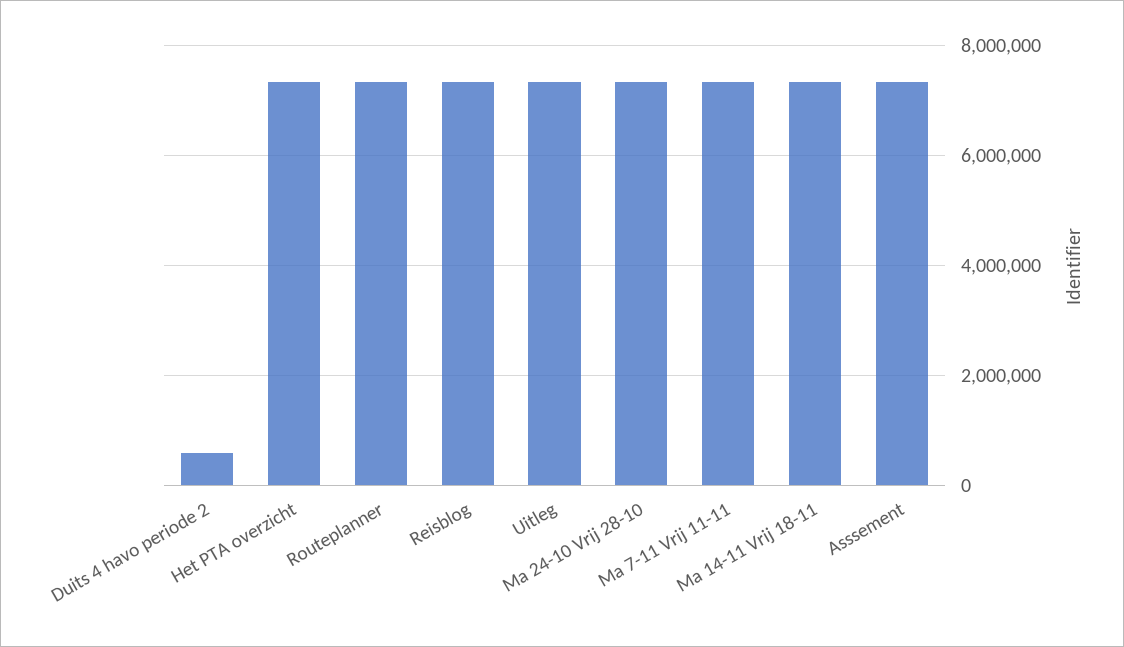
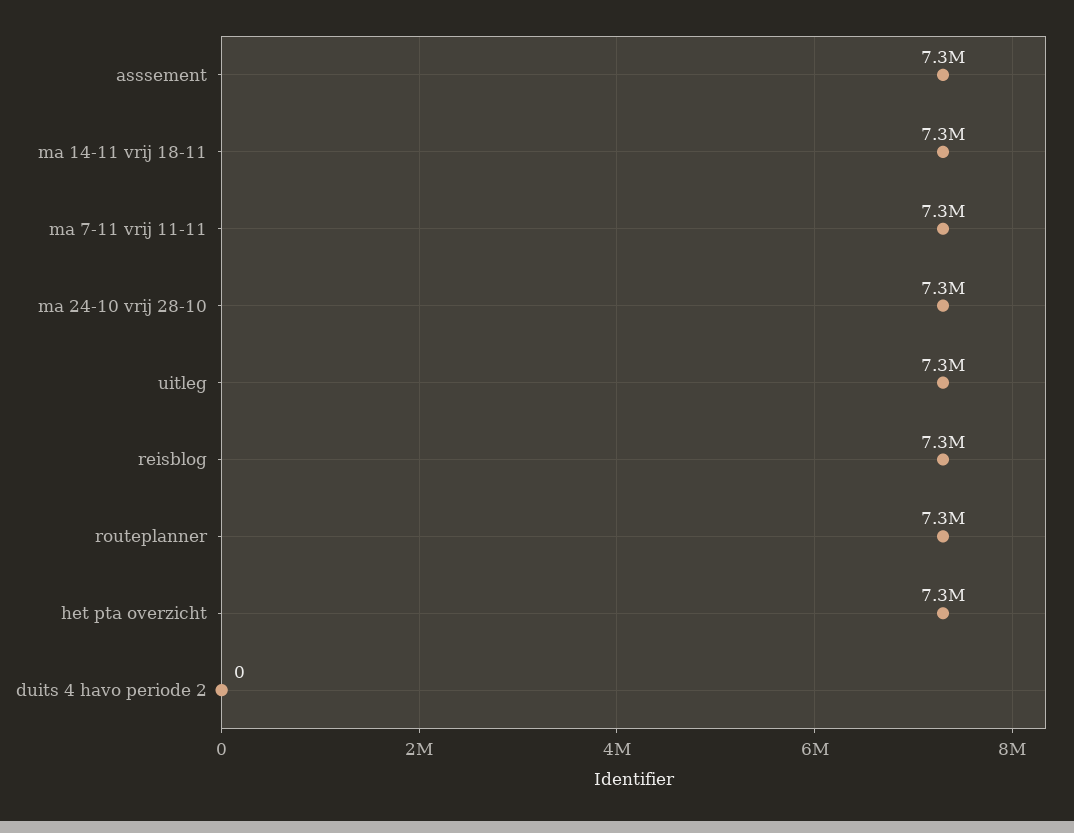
Duits 4 havo periode 2: 600000 -> 0

